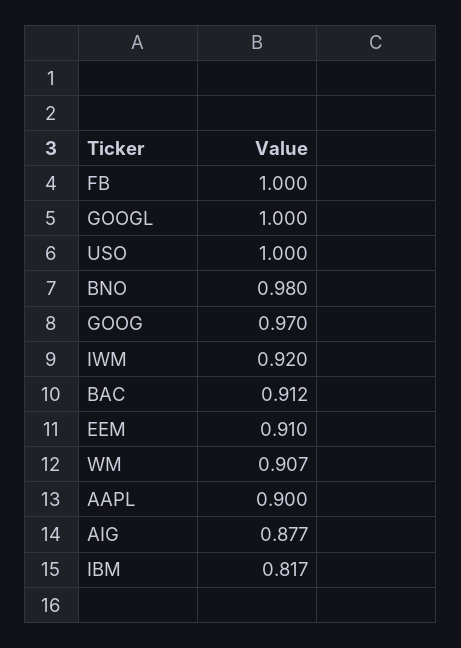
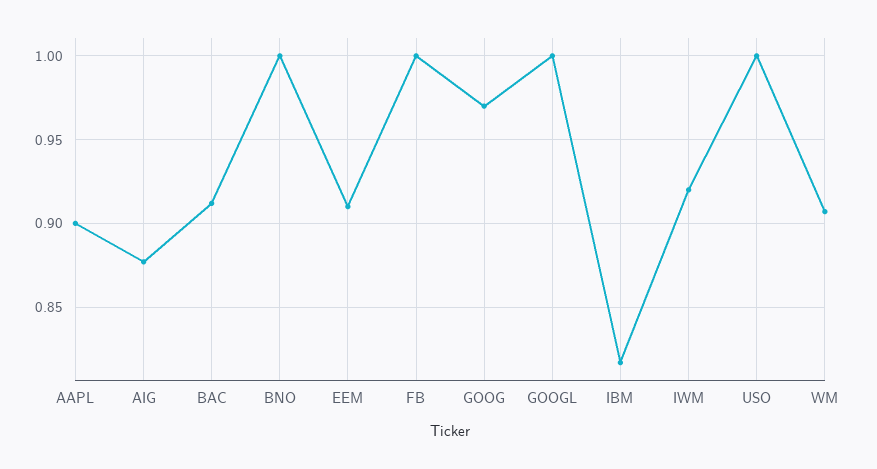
BNO: 0.98 -> 1

